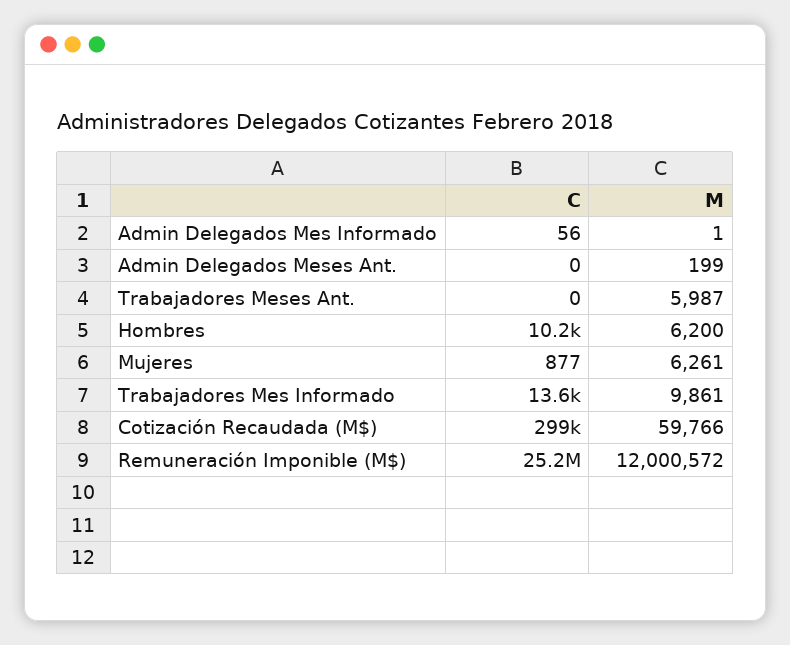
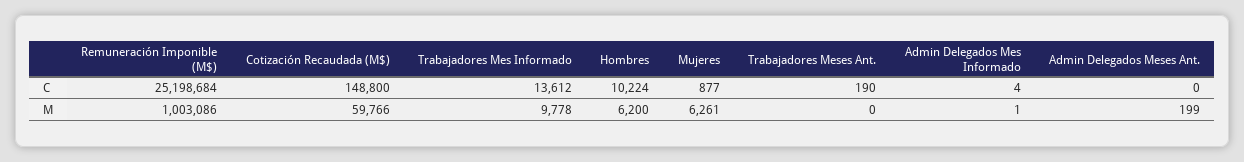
C, Admin Delegados Mes Informado: 56 -> 4
C, Trabajadores Meses Ant.: 0 -> 190
M, Trabajadores Meses Ant.: 5987 -> 0
M, Trabajadores Mes Informado: 9861 -> 9778
C, Cotización Recaudada (M$): 299000 -> 148800
M, Remuneración Imponible (M$): 12000572 -> 1003086

